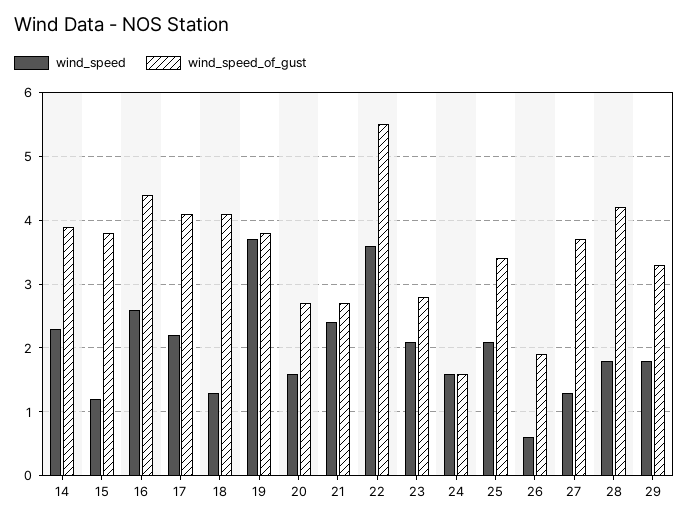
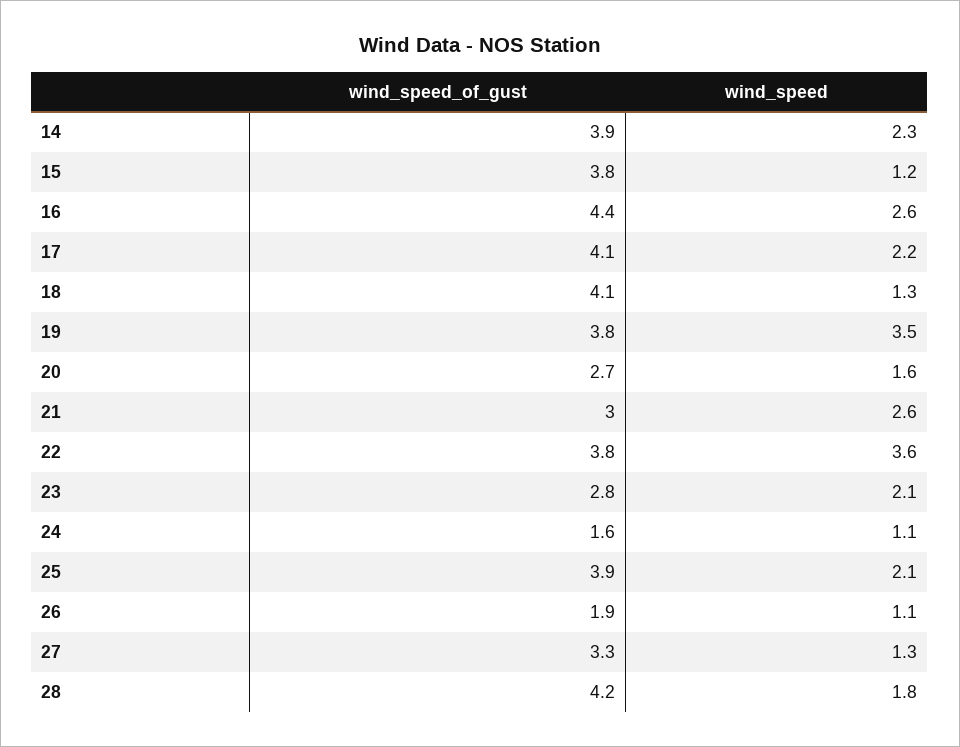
wind_speed, 19: 3.7 -> 3.5
wind_speed, 21: 2.4 -> 2.6
wind_speed_of_gust, 21: 2.7 -> 3
wind_speed_of_gust, 22: 5.5 -> 3.8
wind_speed, 24: 1.6 -> 1.1
wind_speed_of_gust, 25: 3.4 -> 3.9
wind_speed, 26: 0.6 -> 1.1
wind_speed_of_gust, 27: 3.7 -> 3.3
wind_speed, 29: 1.8 -> none
wind_speed_of_gust, 29: 3.3 -> none

